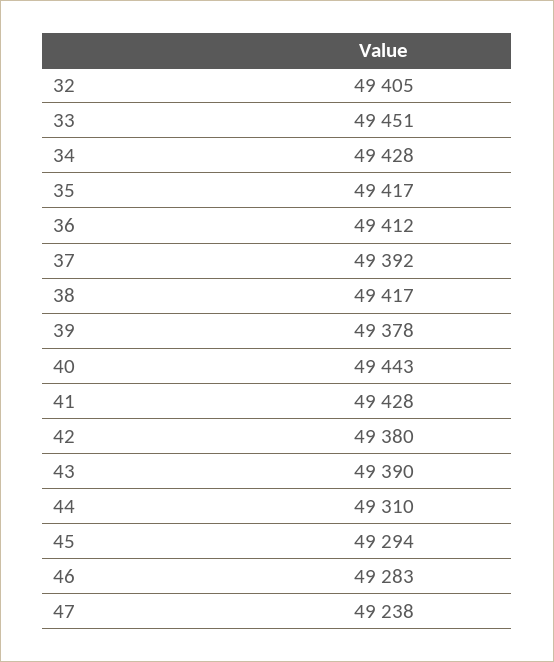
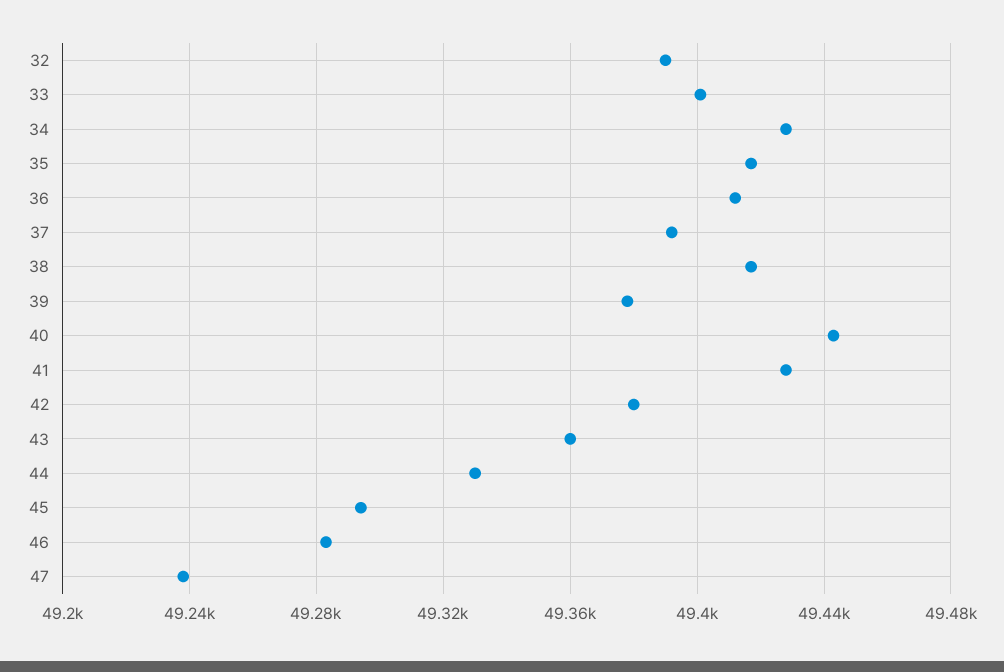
32: 49405 -> 49390
33: 49451 -> 49400
43: 49390 -> 49360
44: 49310 -> 49330

